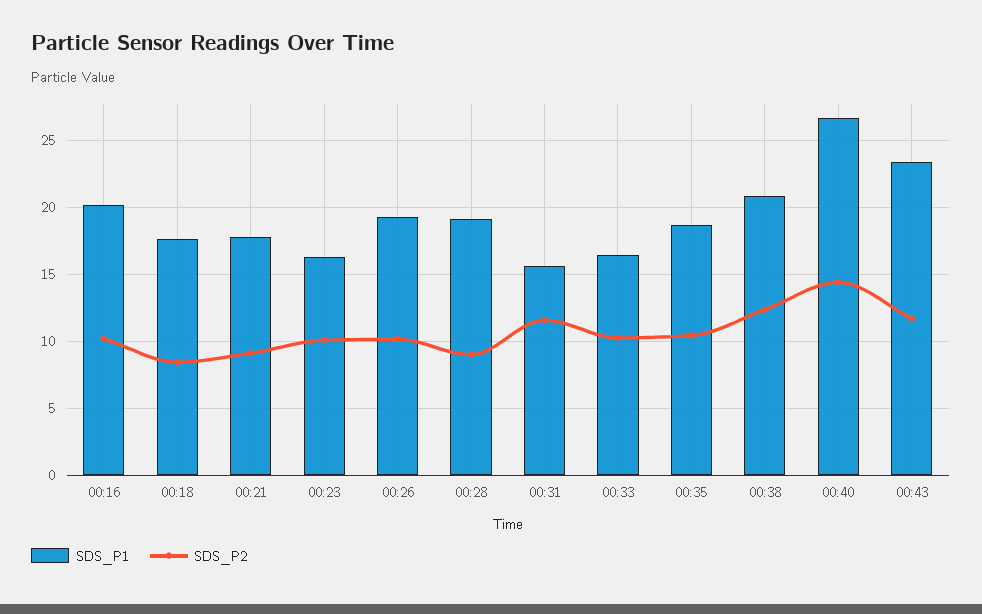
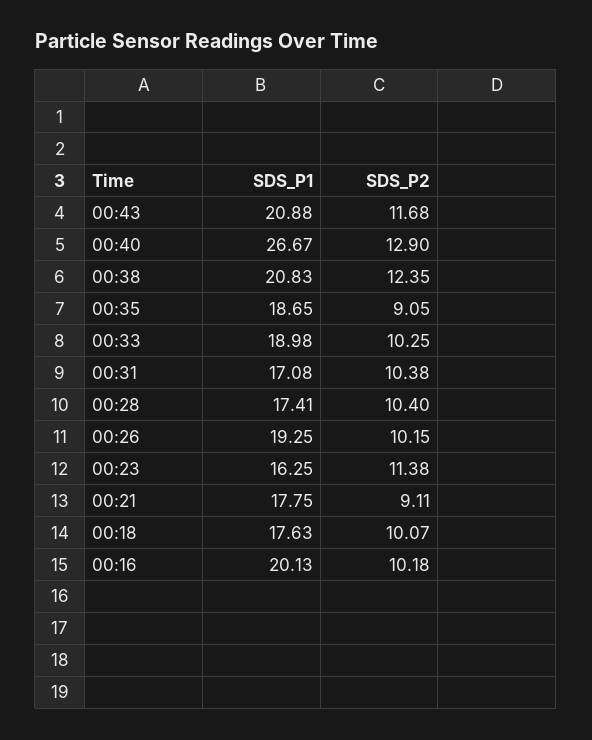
SDS_P2, 00:18: 8.5 -> 10.07
SDS_P2, 00:23: 10 -> 11.38
SDS_P1, 00:28: 19 -> 17.41
SDS_P2, 00:28: 9 -> 10.4
SDS_P1, 00:31: 15.5 -> 17.08
SDS_P2, 00:31: 11.5 -> 10.38
SDS_P1, 00:33: 16.5 -> 18.98
SDS_P2, 00:35: 10.5 -> 9.05
SDS_P2, 00:40: 14.5 -> 12.9
SDS_P1, 00:43: 23.5 -> 20.88

